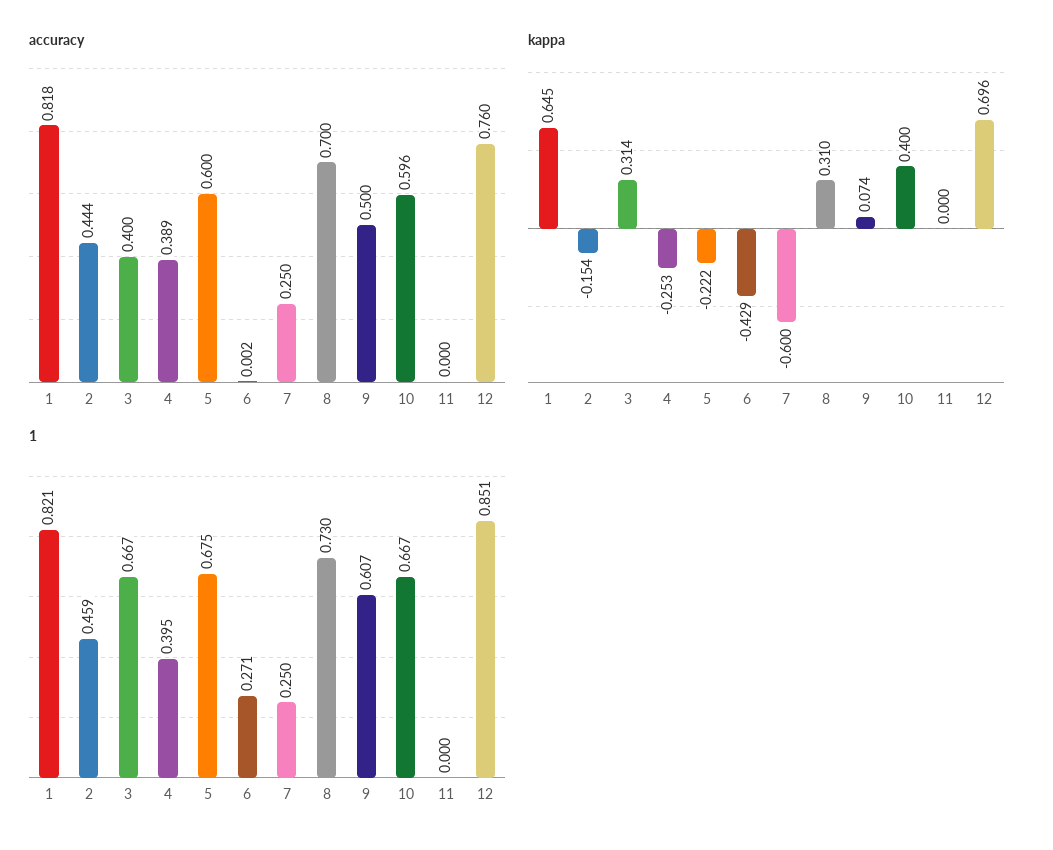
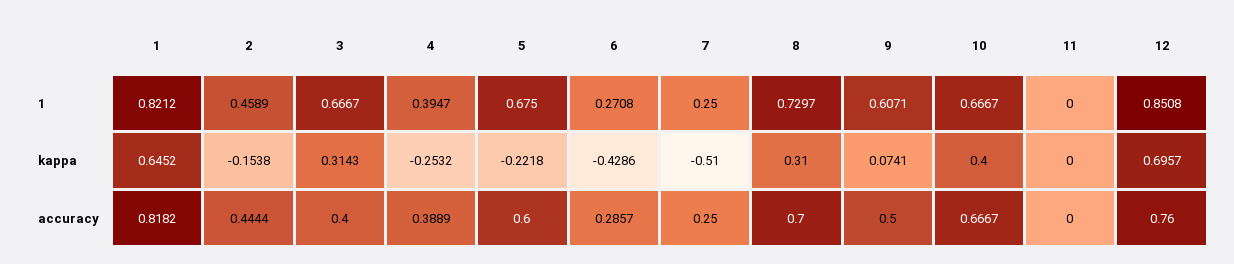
accuracy, 6: 0.002 -> 0.2857
accuracy, 10: 0.596 -> 0.6667
kappa, 7: -0.6 -> -0.51

